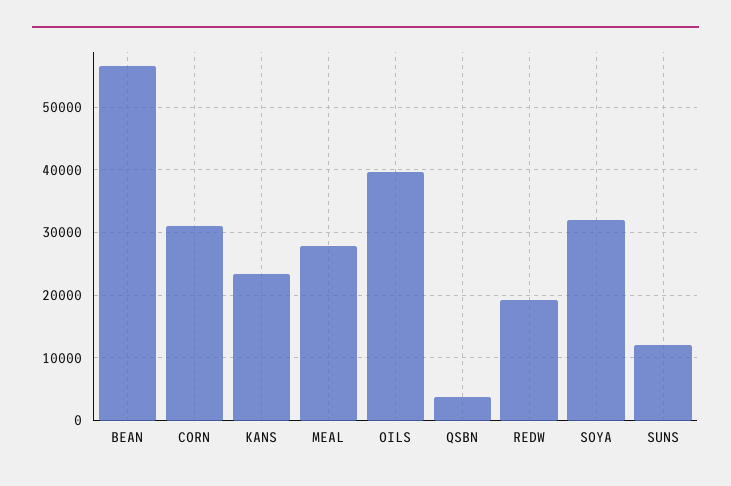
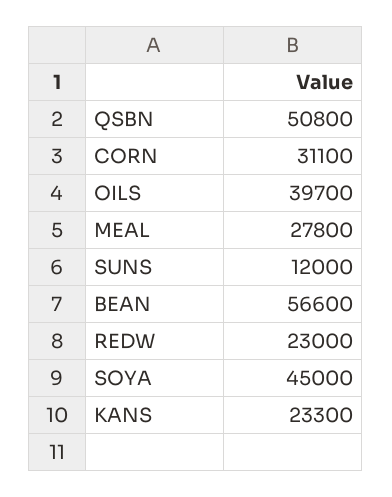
QSBN: 4000 -> 50800
REDW: 19000 -> 23000
SOYA: 32000 -> 45000

